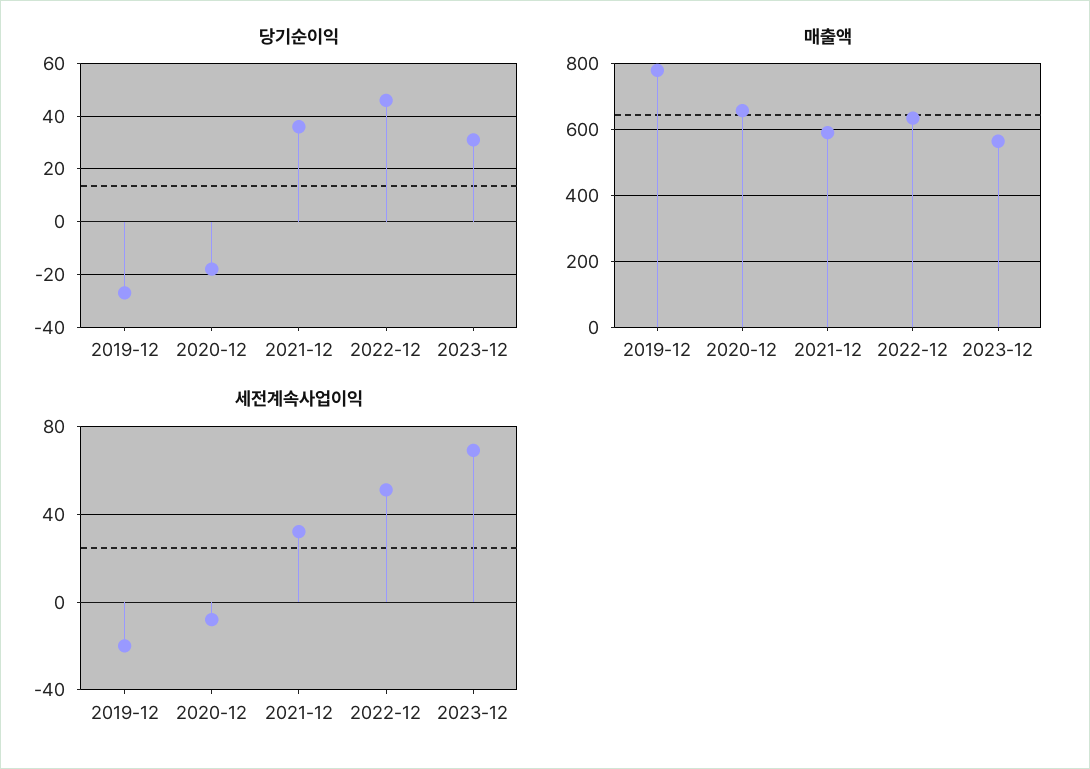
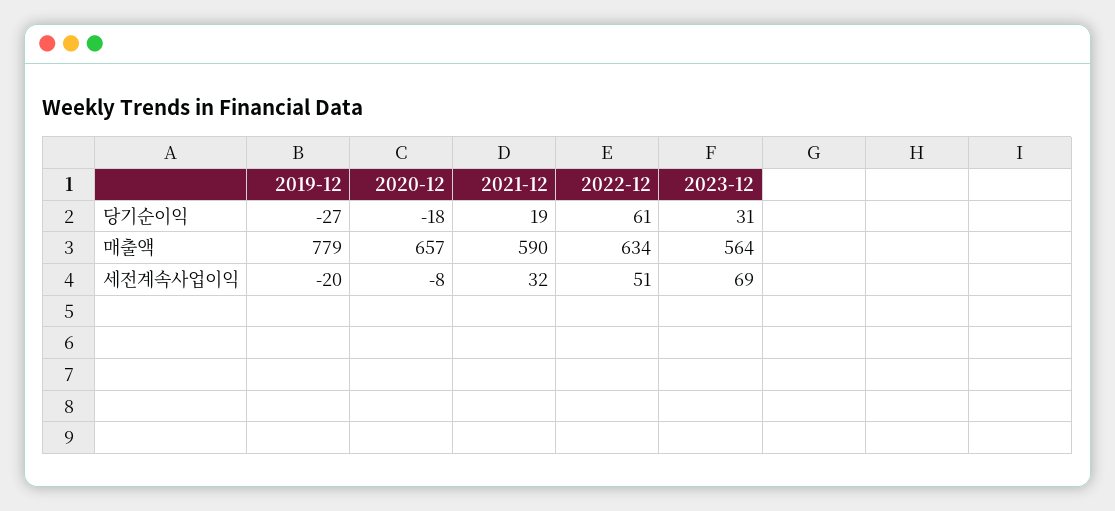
당기순이익, 2021-12: 35 -> 19
당기순이익, 2022-12: 45 -> 61

